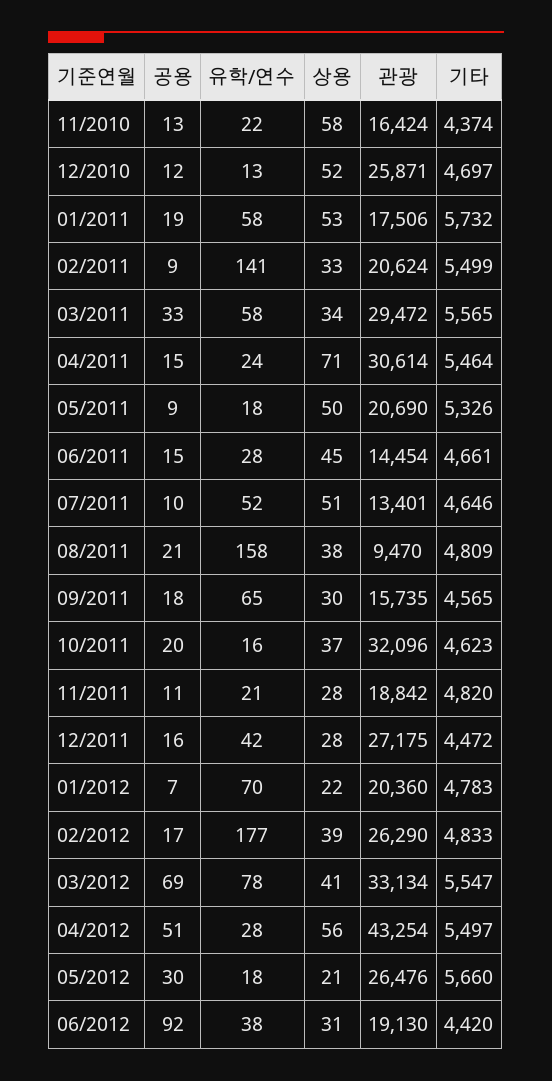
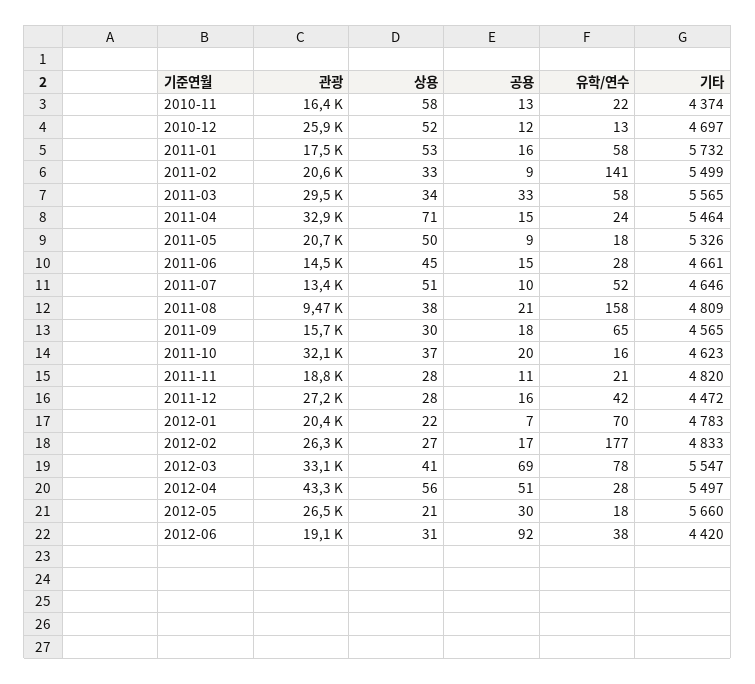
공용, 01/2011: 19 -> 16
관광, 04/2011: 30614 -> 32900
상용, 02/2012: 39 -> 27

